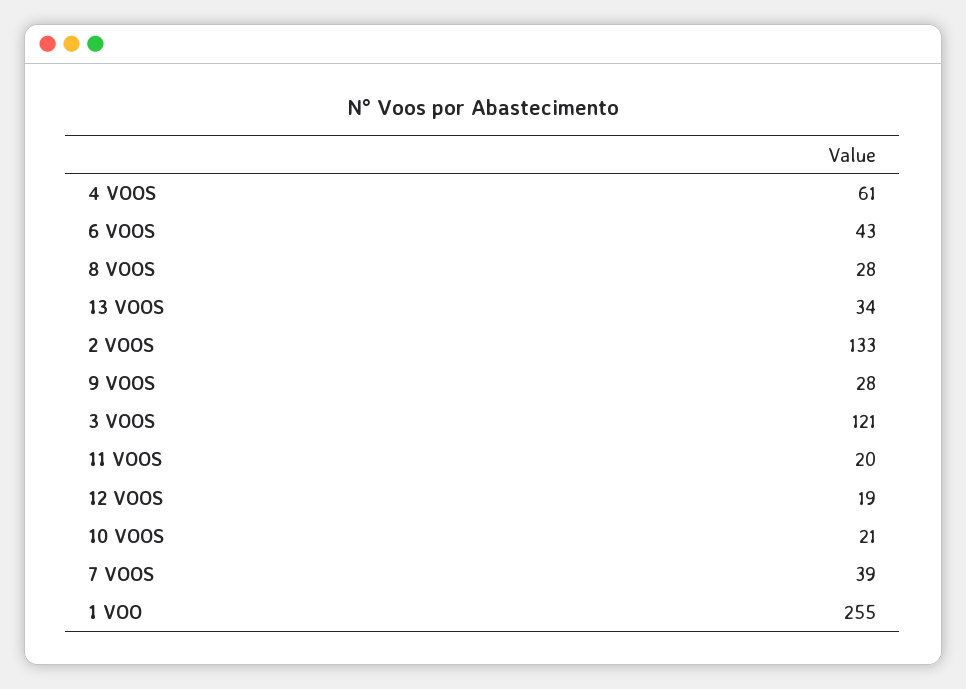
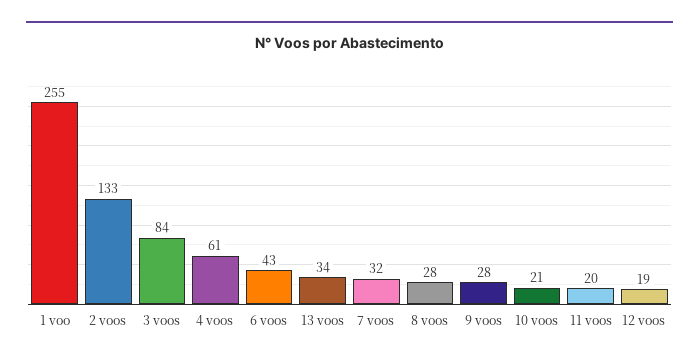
3 VOOS: 121 -> 84
7 VOOS: 39 -> 32

